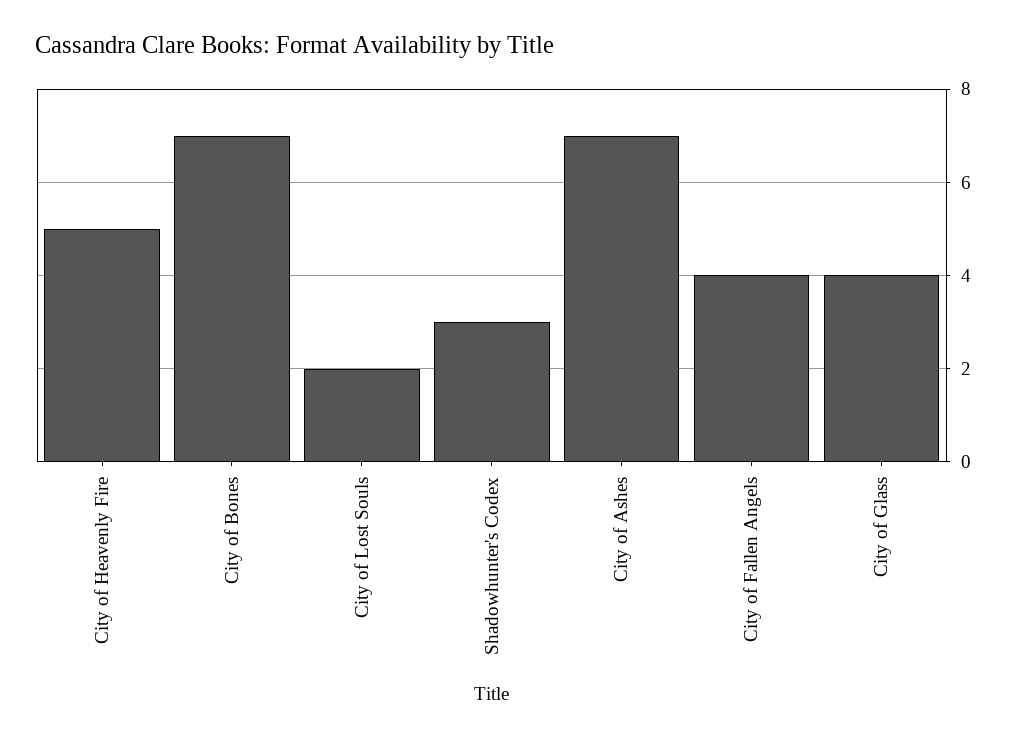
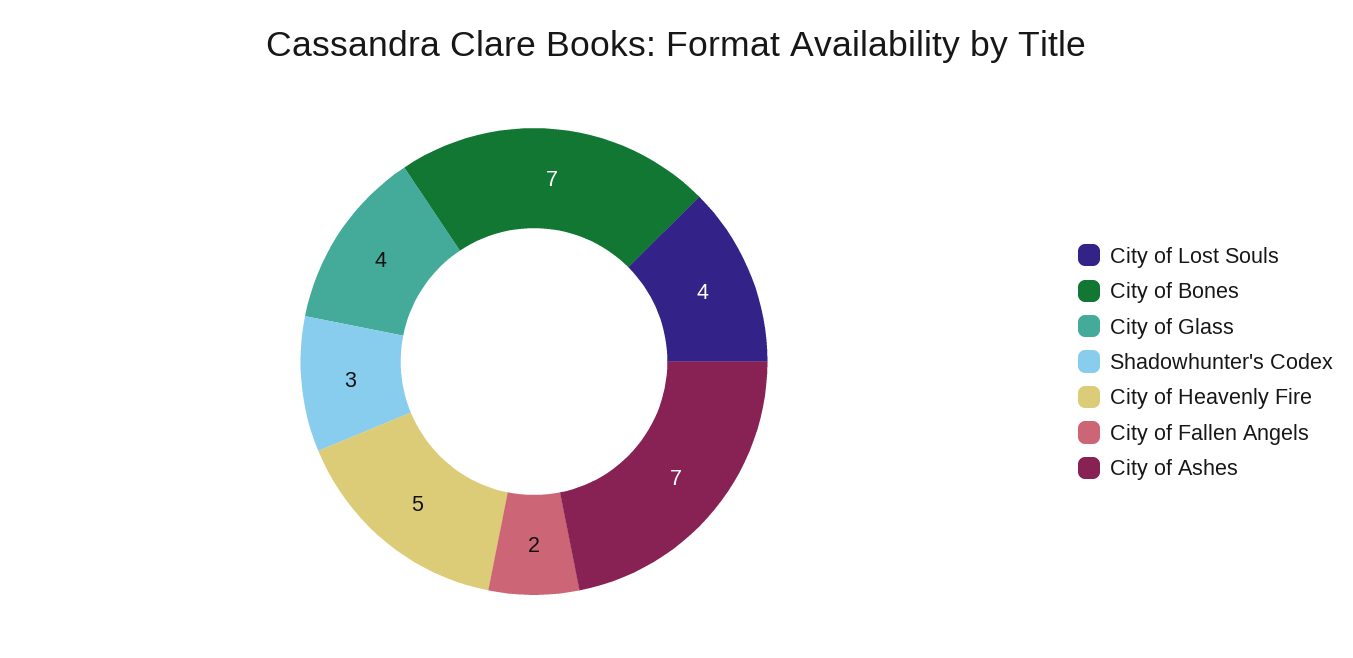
City of Lost Souls: 2 -> 4
City of Fallen Angels: 4 -> 2

